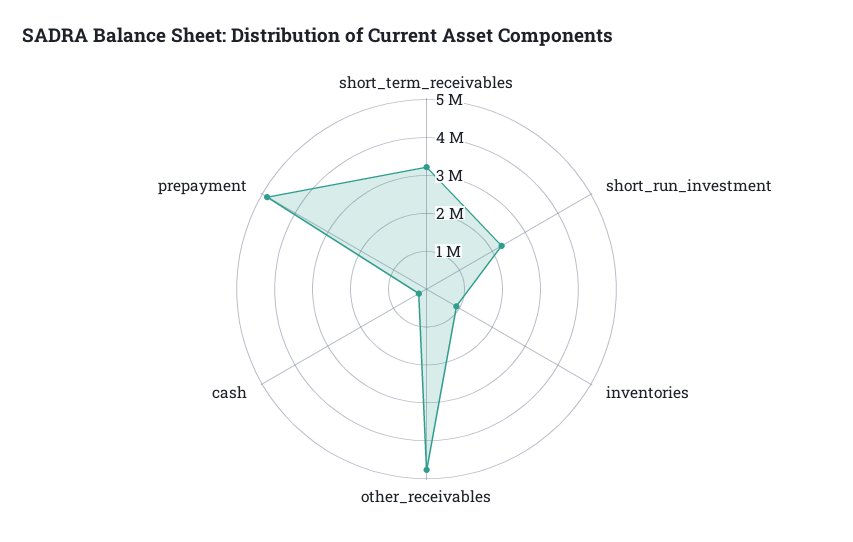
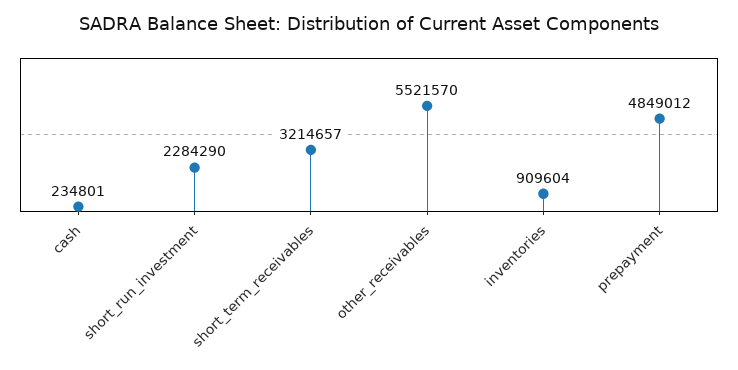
other_receivables: 4750000 -> 5521570

